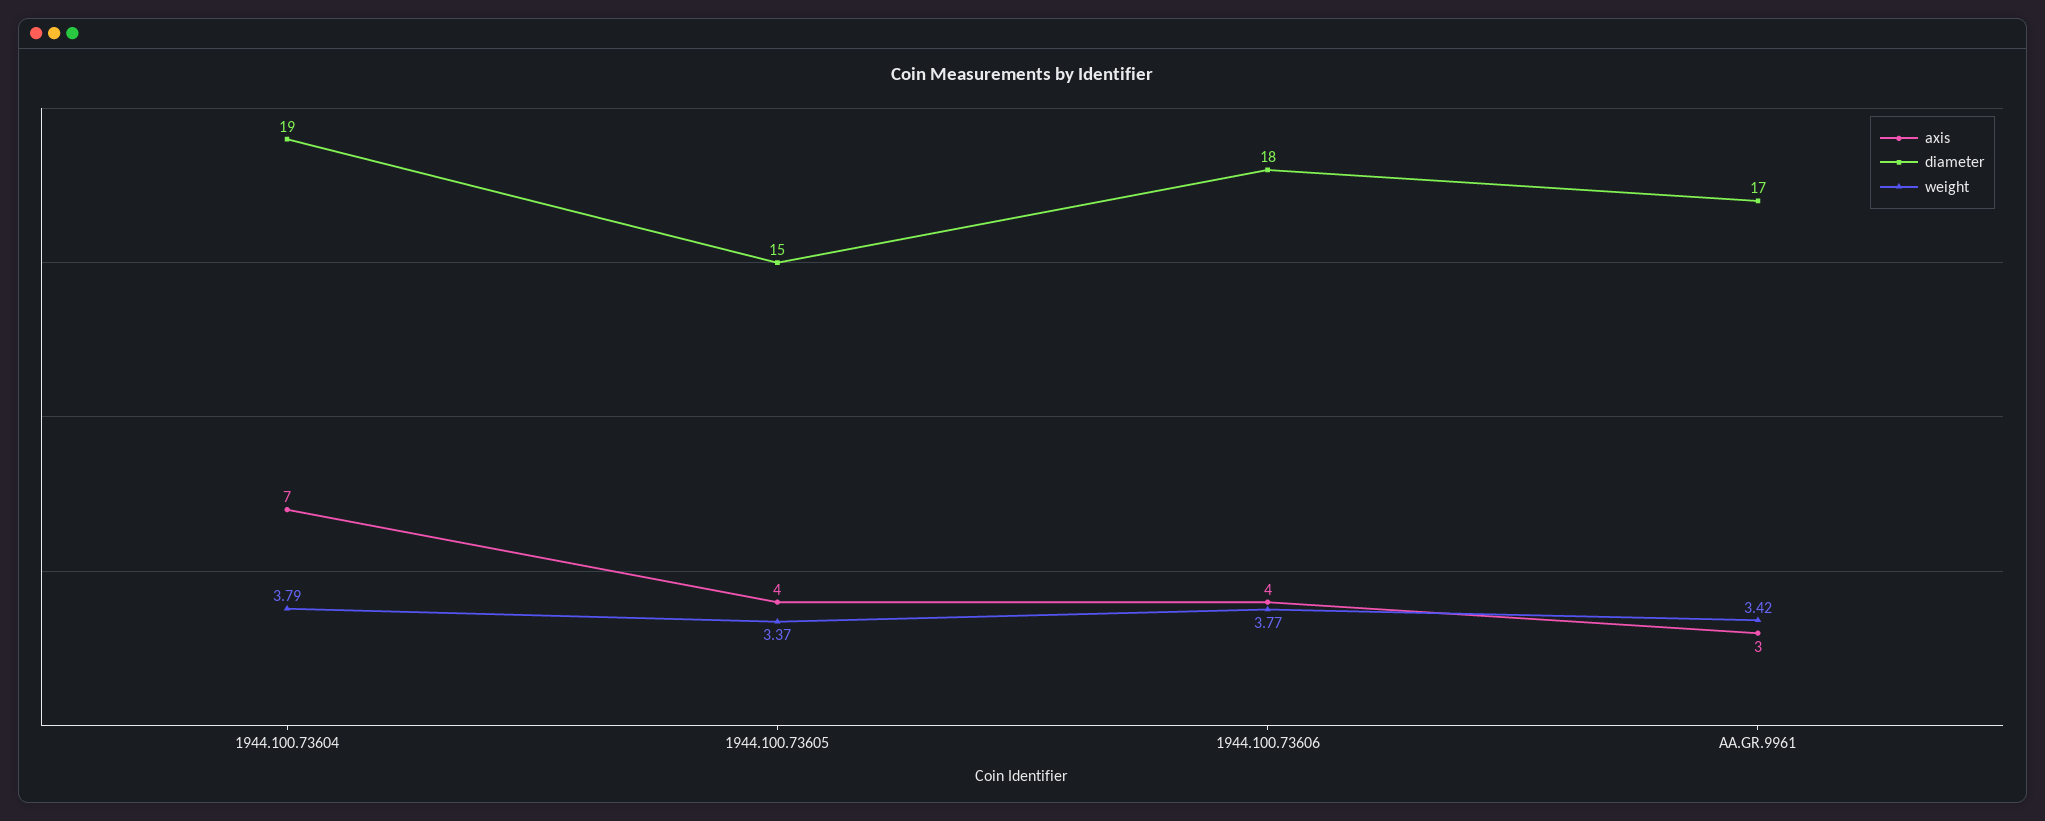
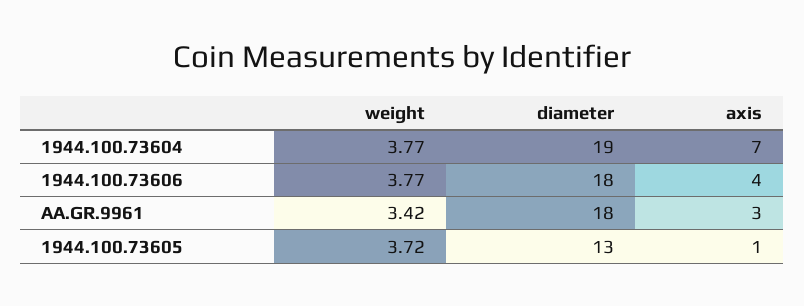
weight, 1944.100.73604: 3.79 -> 3.77
axis, 1944.100.73605: 4 -> 1
diameter, 1944.100.73605: 15 -> 13
weight, 1944.100.73605: 3.37 -> 3.72
diameter, AA.GR.9961: 17 -> 18

